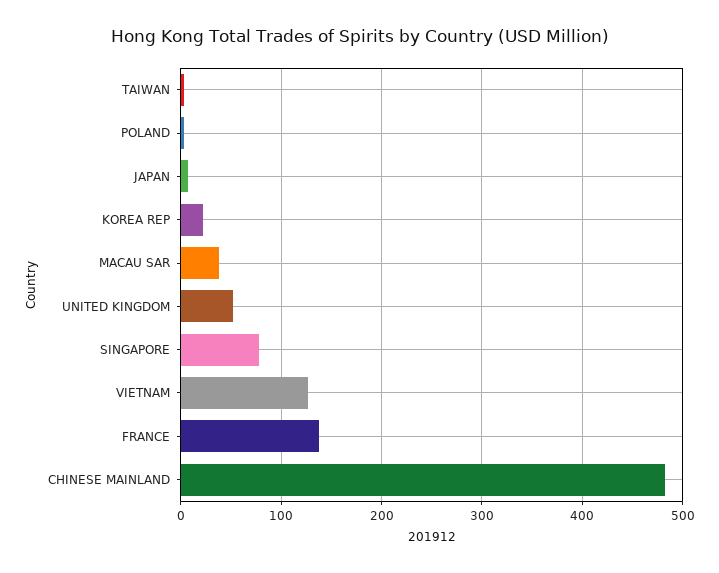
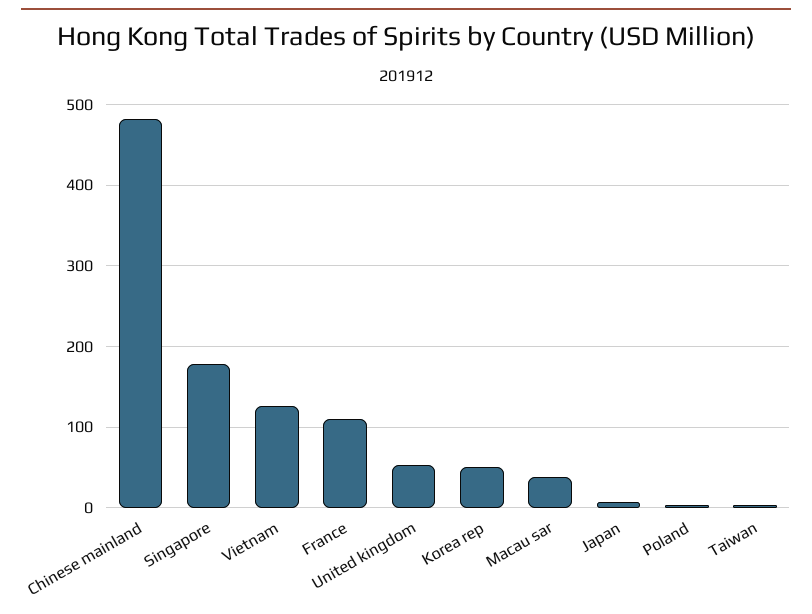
KOREA REP: 20 -> 50
SINGAPORE: 80 -> 180
FRANCE: 140 -> 110

